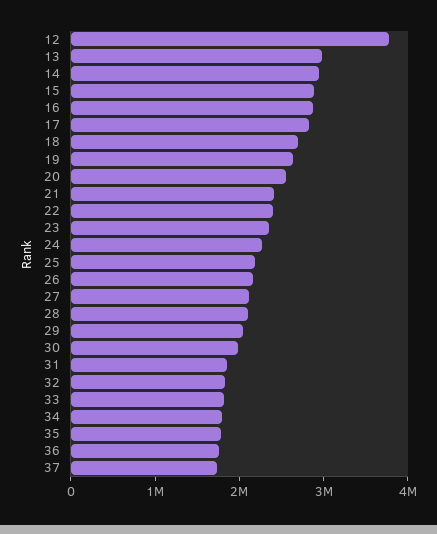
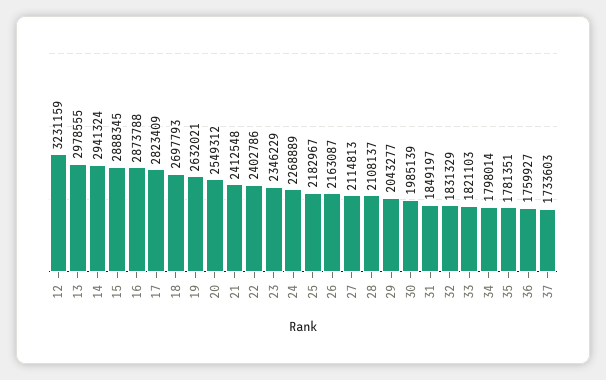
12: 3800000 -> 3231159

